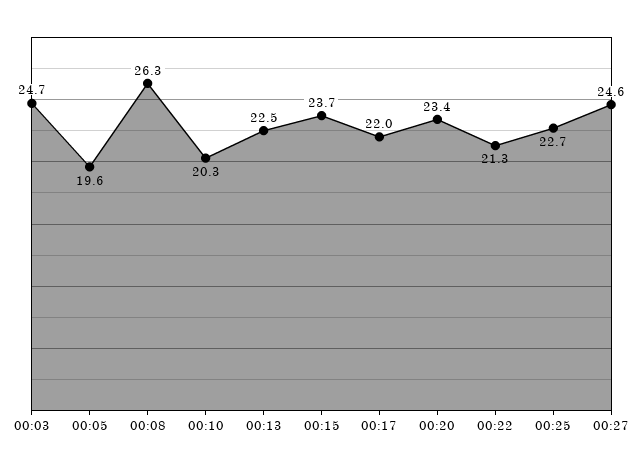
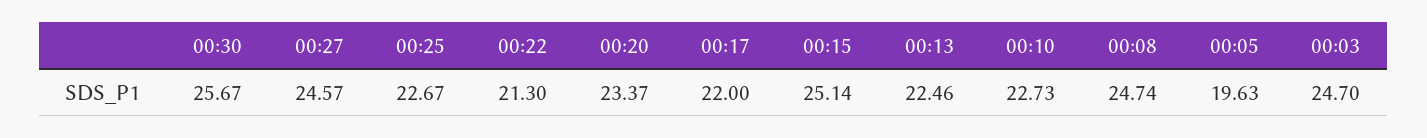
00:08: 26.3 -> 24.74
00:10: 20.3 -> 22.73
00:15: 23.7 -> 25.14
00:30: none -> 25.67

